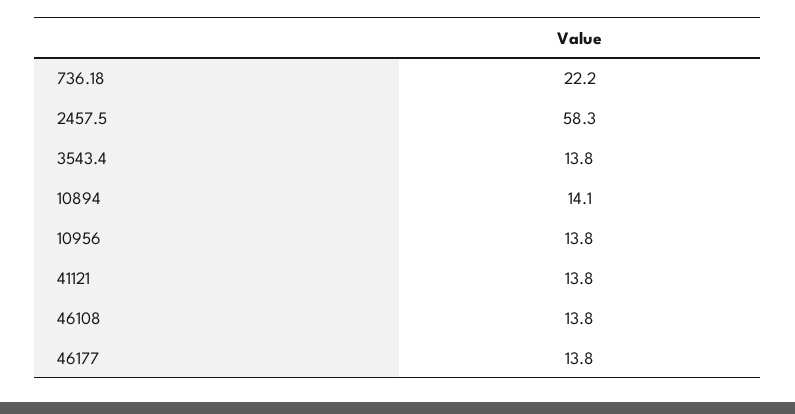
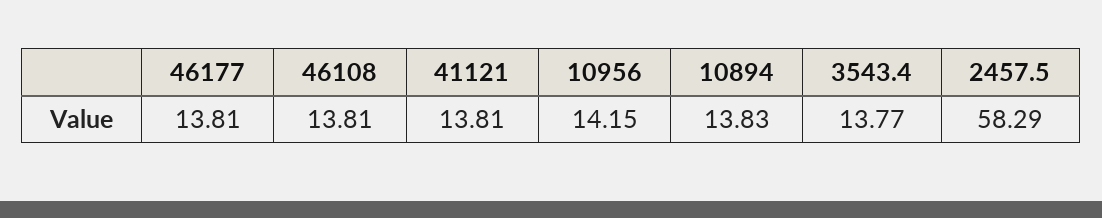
736.18: 22.2 -> none
10894: 14.1 -> 13.83
10956: 13.8 -> 14.15

